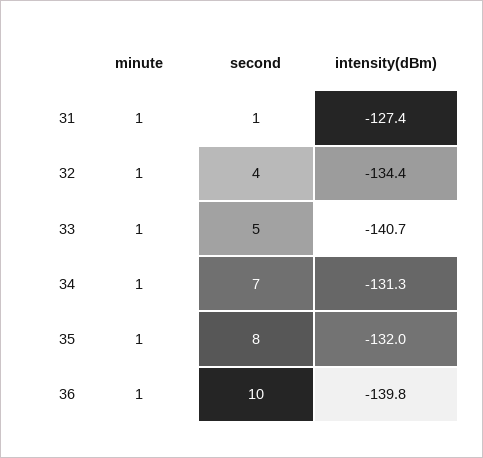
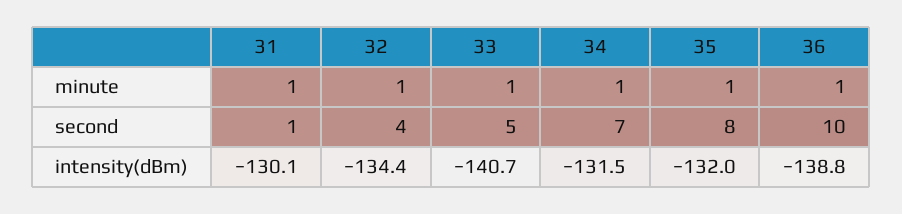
intensity(dBm), 31: -127.4 -> -130.1
intensity(dBm), 34: -131.3 -> -131.5
intensity(dBm), 36: -139.8 -> -138.8

